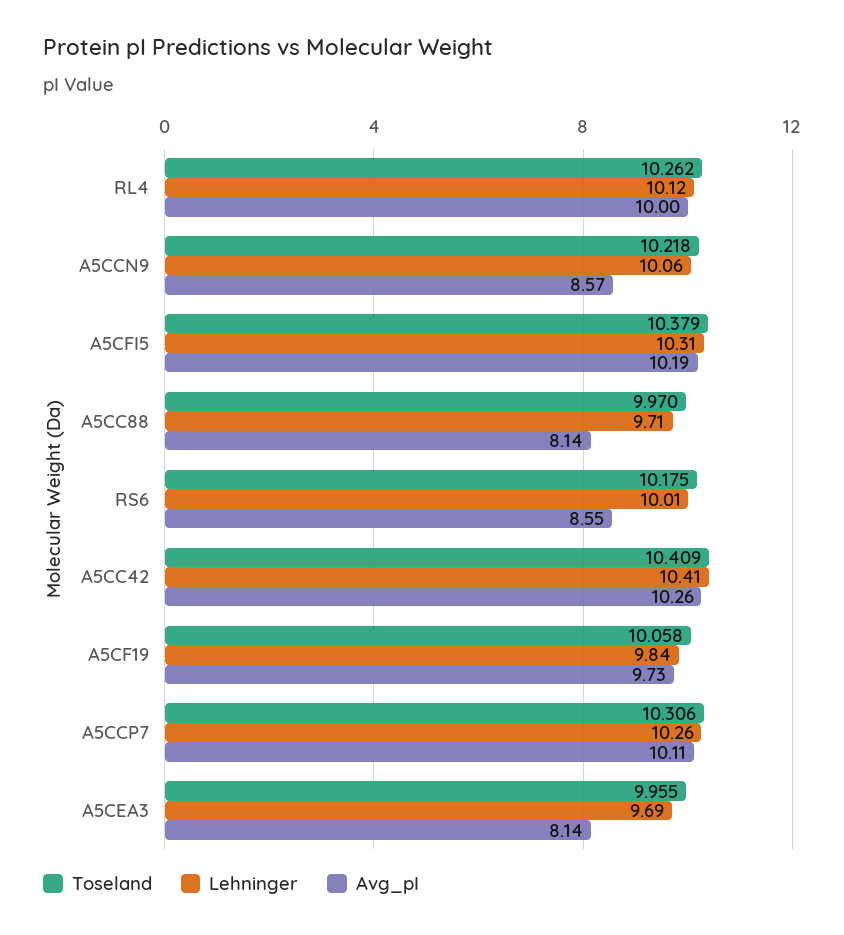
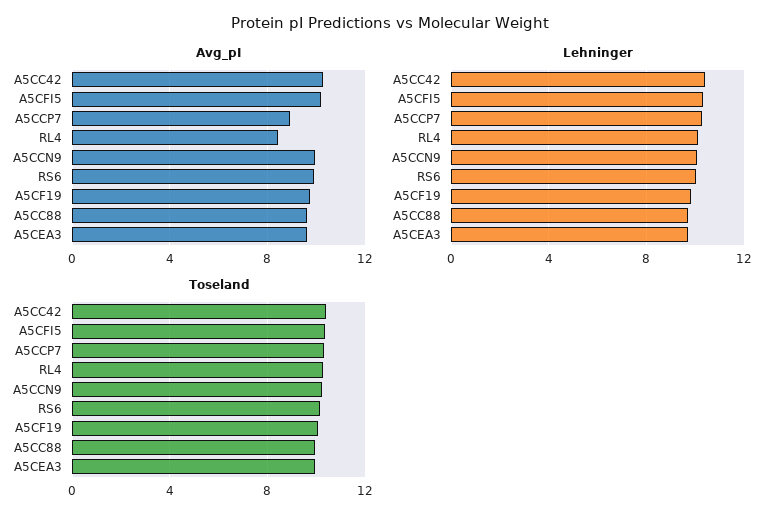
Avg_pI, RL4: 10 -> 8.5
Avg_pI, A5CCN9: 8.57 -> 10
Avg_pI, A5CC88: 8.14 -> 9.5
Avg_pI, RS6: 8.55 -> 10
Avg_pI, A5CCP7: 10.11 -> 9
Avg_pI, A5CEA3: 8.14 -> 9.5

